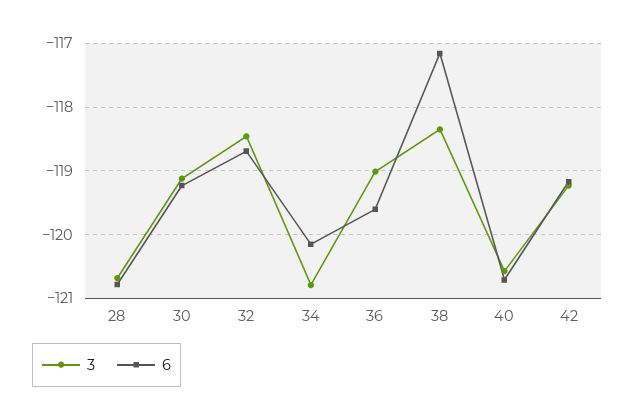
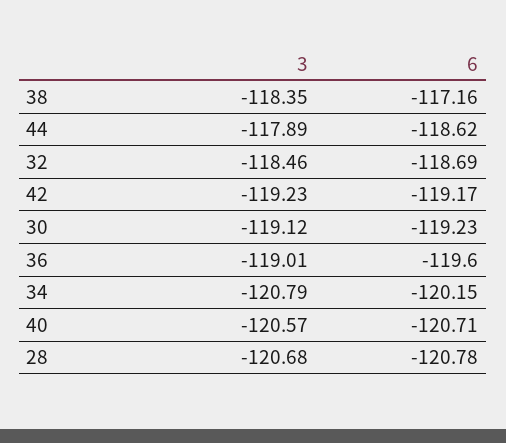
3, 44: none -> -117.89
6, 44: none -> -118.62

